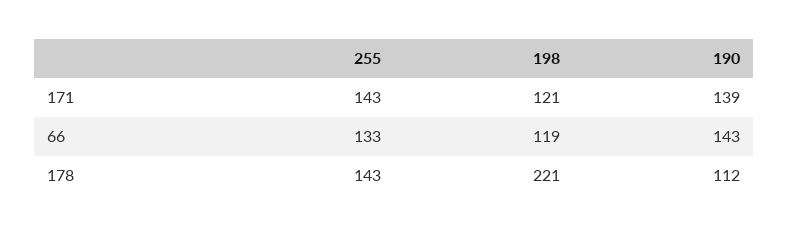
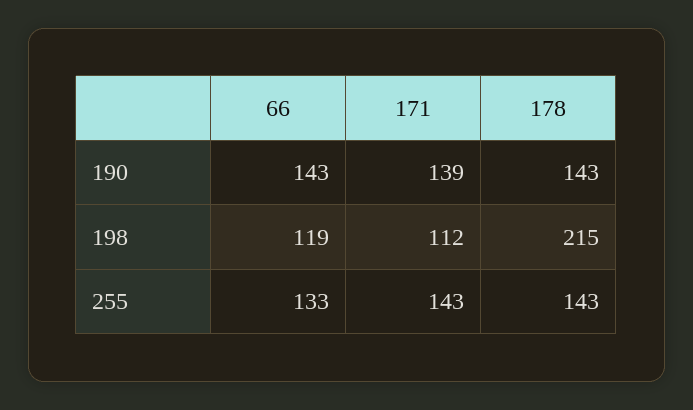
198, 171: 121 -> 112
198, 178: 221 -> 215
190, 178: 112 -> 143

